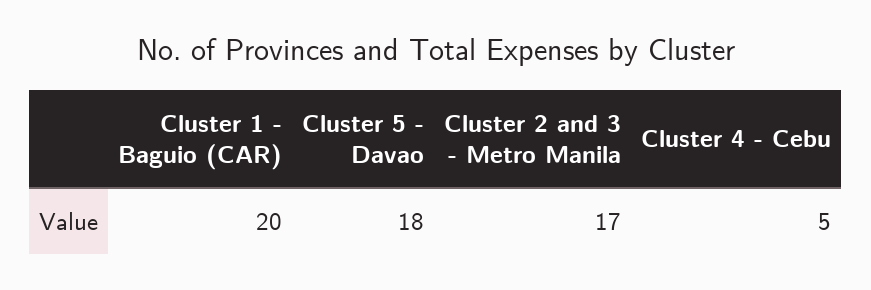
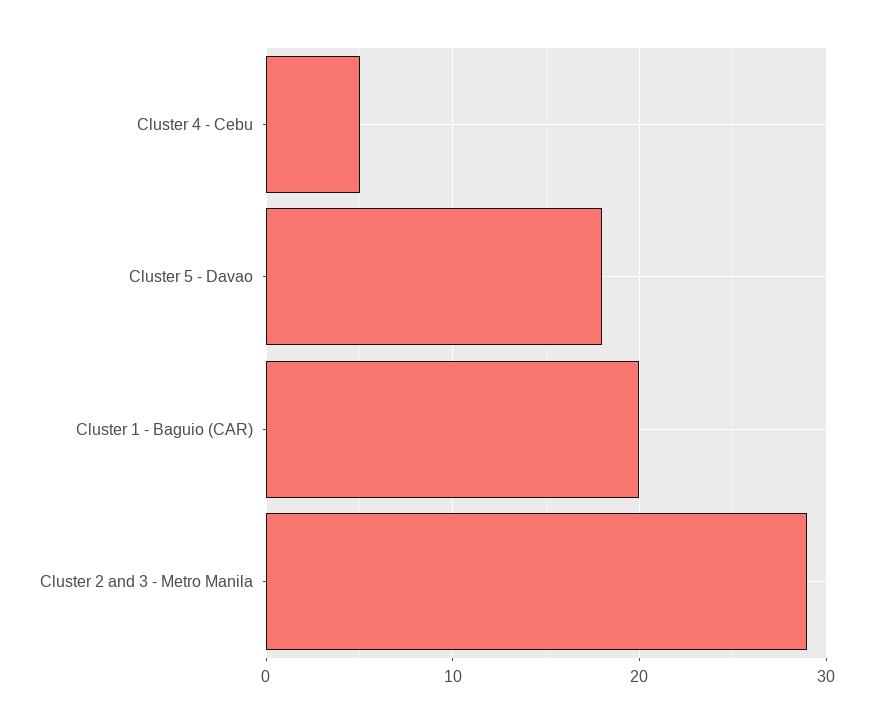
Cluster 2 and 3 - Metro Manila: 17 -> 29

